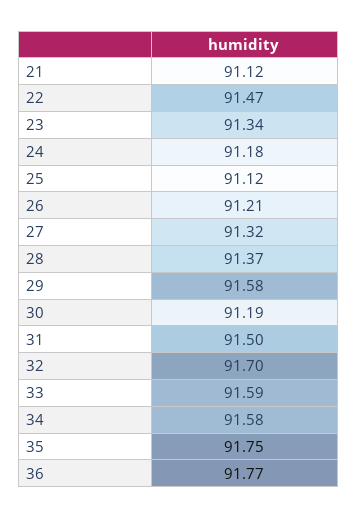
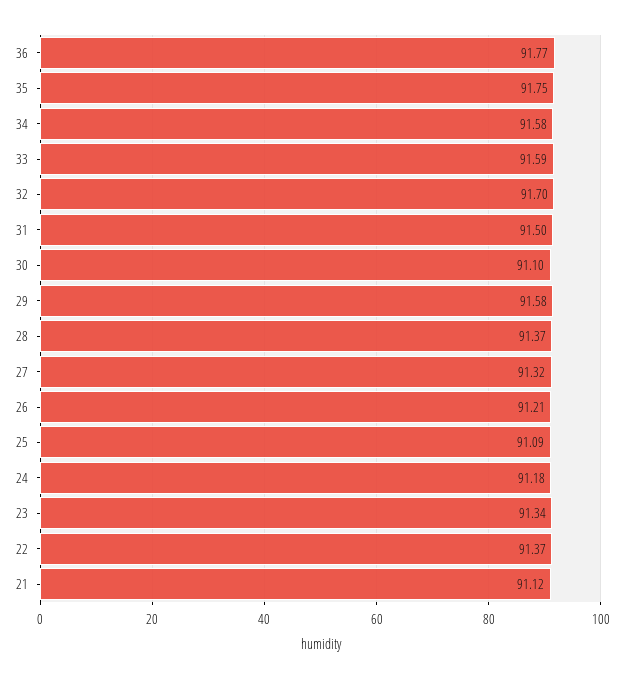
22: 91.47 -> 91.37
25: 91.12 -> 91.09
30: 91.19 -> 91.1

